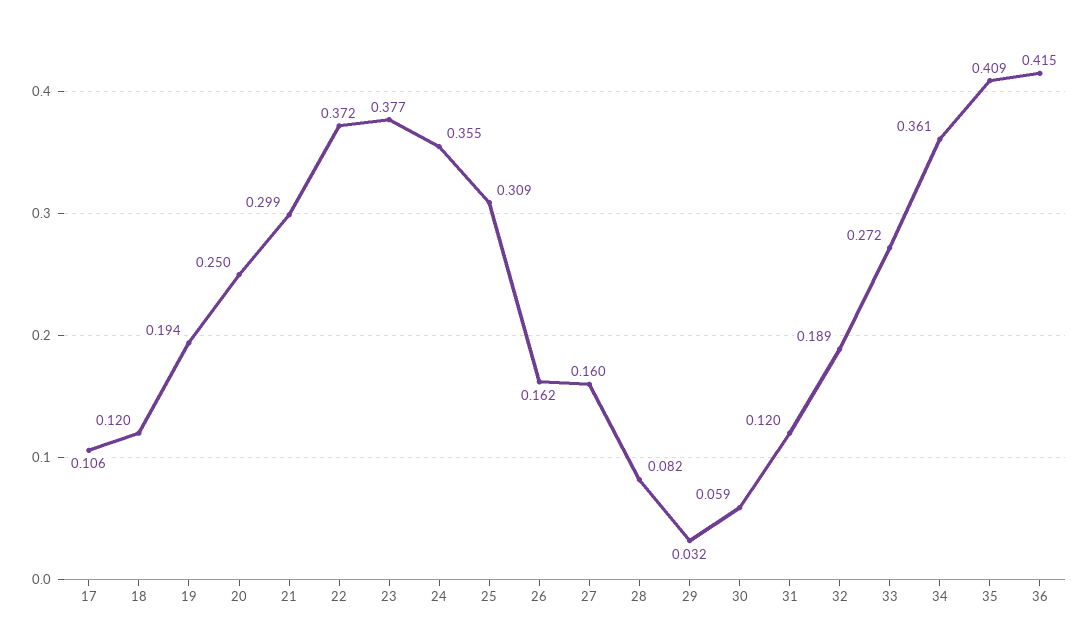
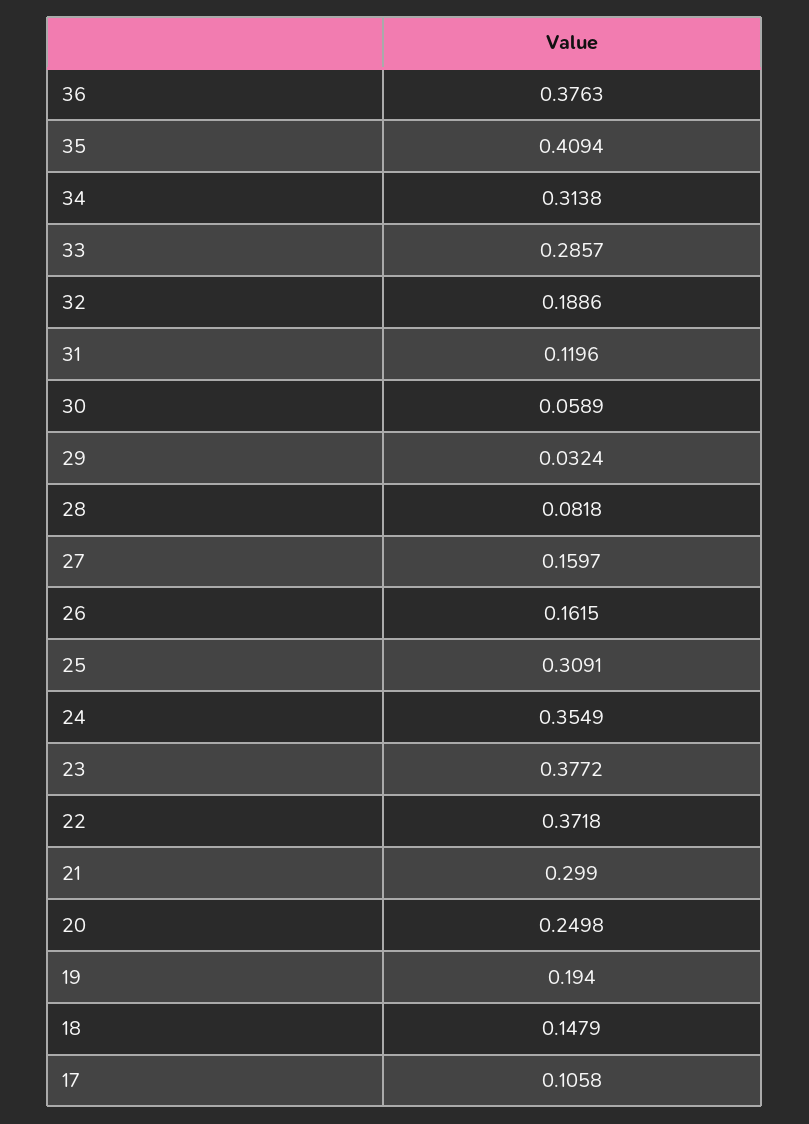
18: 0.12 -> 0.1479
33: 0.272 -> 0.2857
34: 0.361 -> 0.3138
36: 0.415 -> 0.3763

